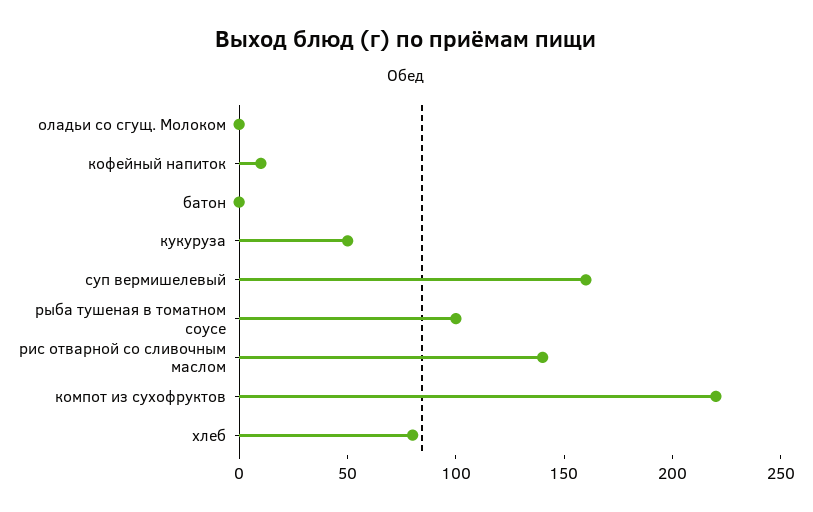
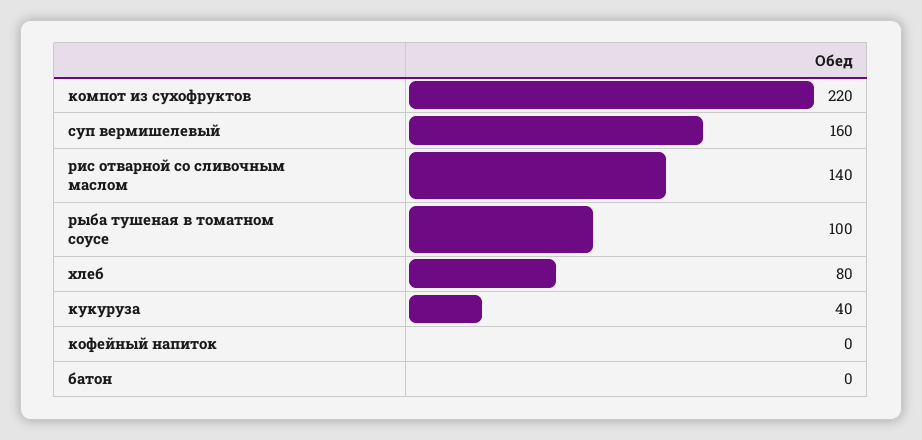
оладьи со сгущ. Молоком: 0 -> none
кофейный напиток: 10 -> 0
кукуруза: 50 -> 40

